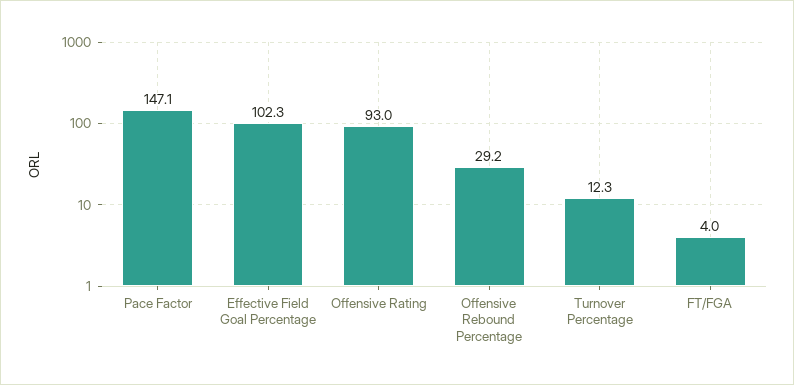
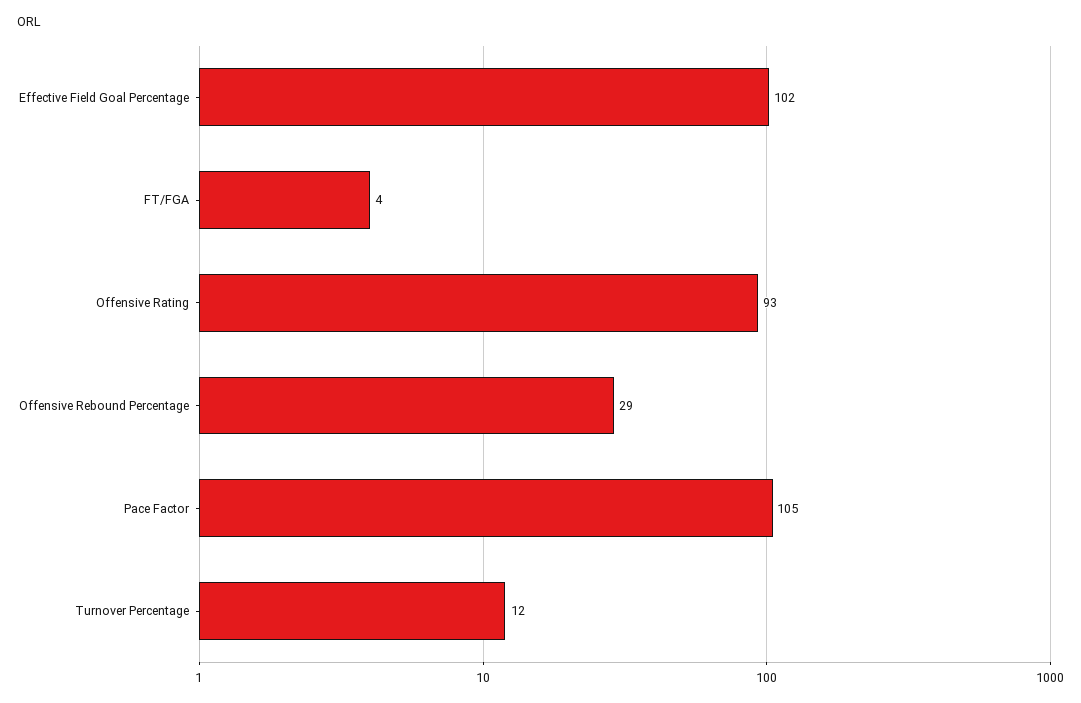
Pace Factor: 147.1 -> 105

